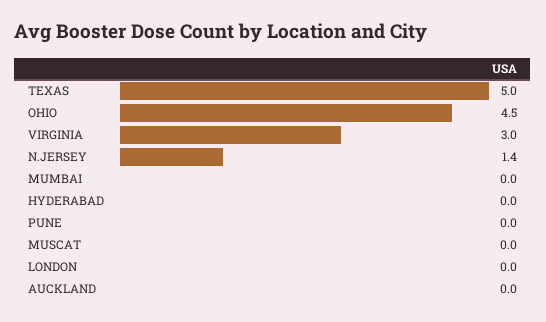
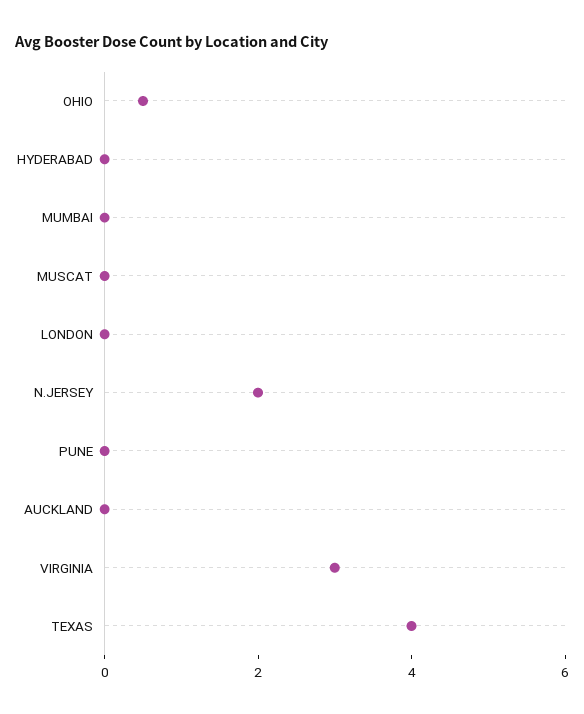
TEXAS: 5 -> 4
OHIO: 4.5 -> 0.5
N.JERSEY: 1.4 -> 2

